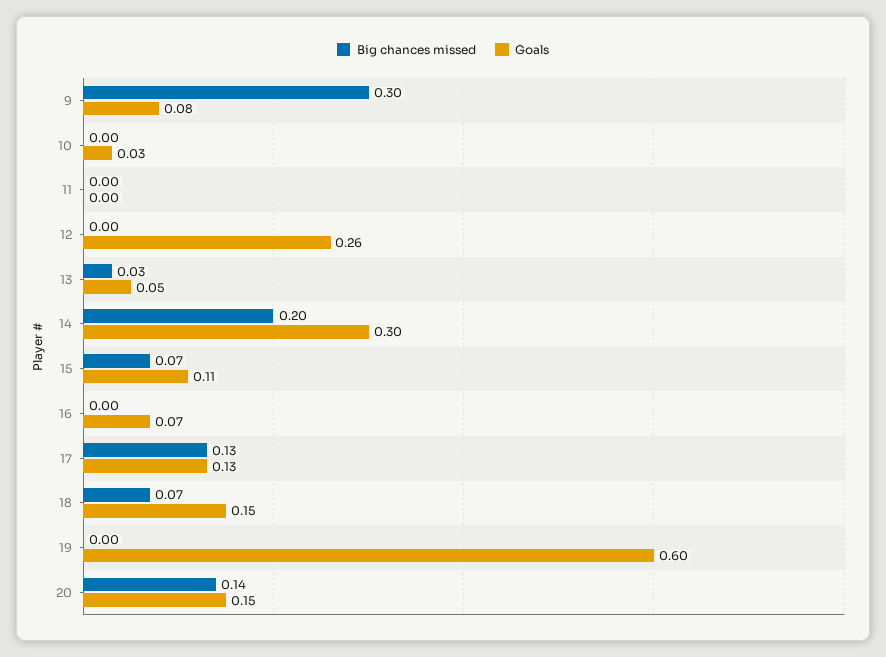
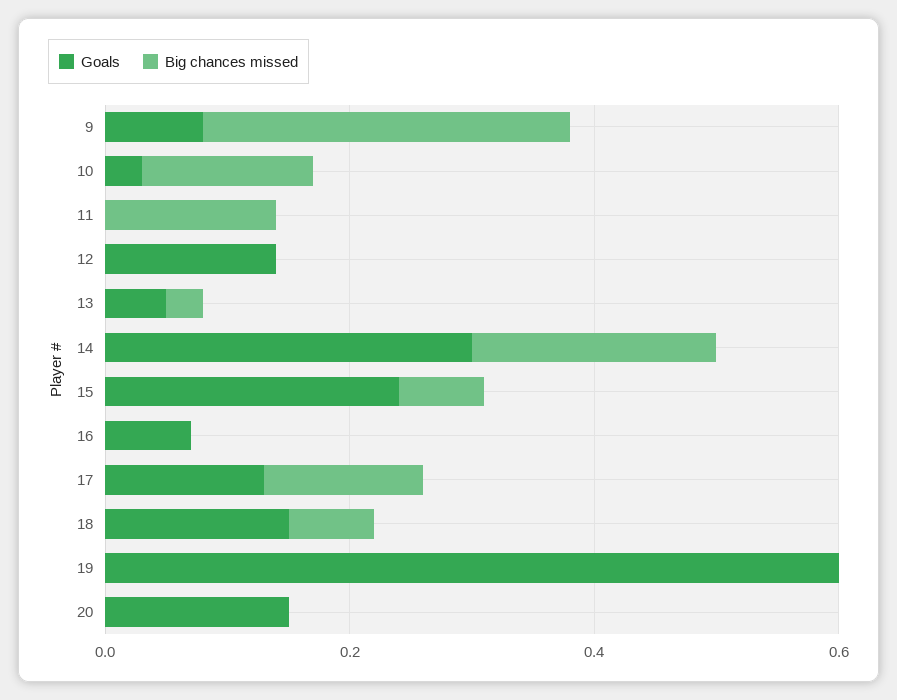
Big chances missed, 10: 0 -> 0.15
Big chances missed, 11: 0 -> 0.15
Goals, 12: 0.26 -> 0.15
Goals, 15: 0.11 -> 0.25
Big chances missed, 20: 0.14 -> 0

